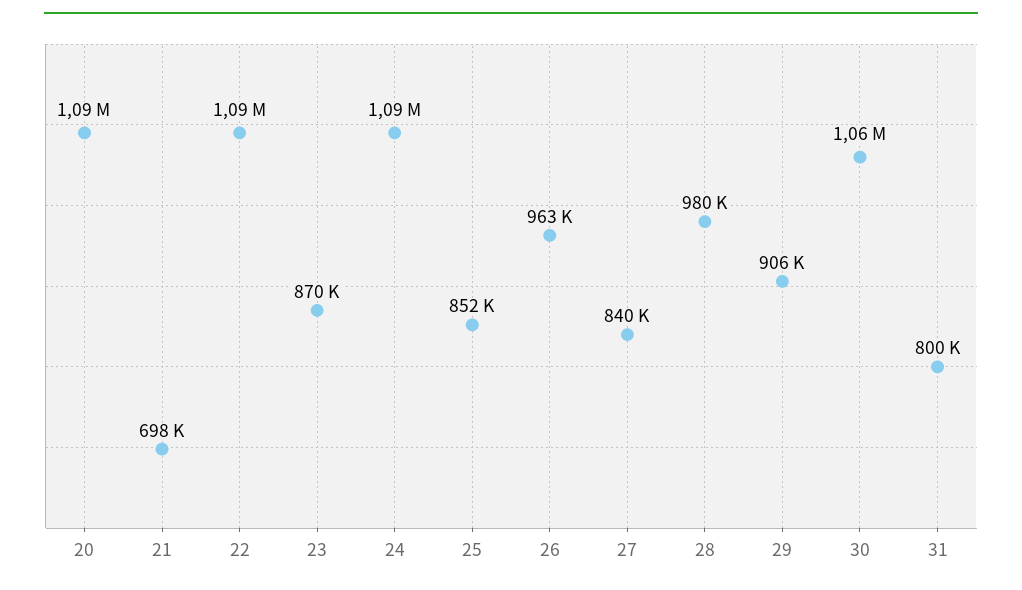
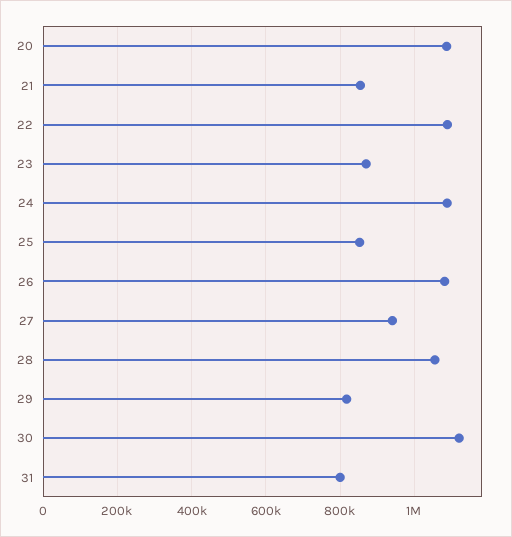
21: 698000 -> 860000
26: 963000 -> 1080000
27: 840000 -> 940000
28: 980000 -> 1060000
29: 906000 -> 820000
30: 1060000 -> 1120000

